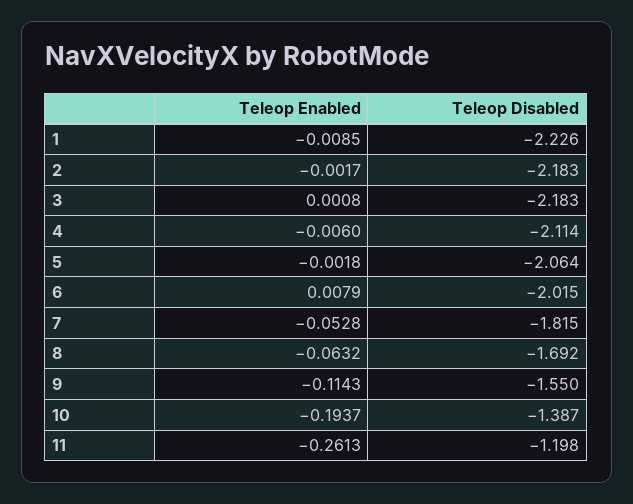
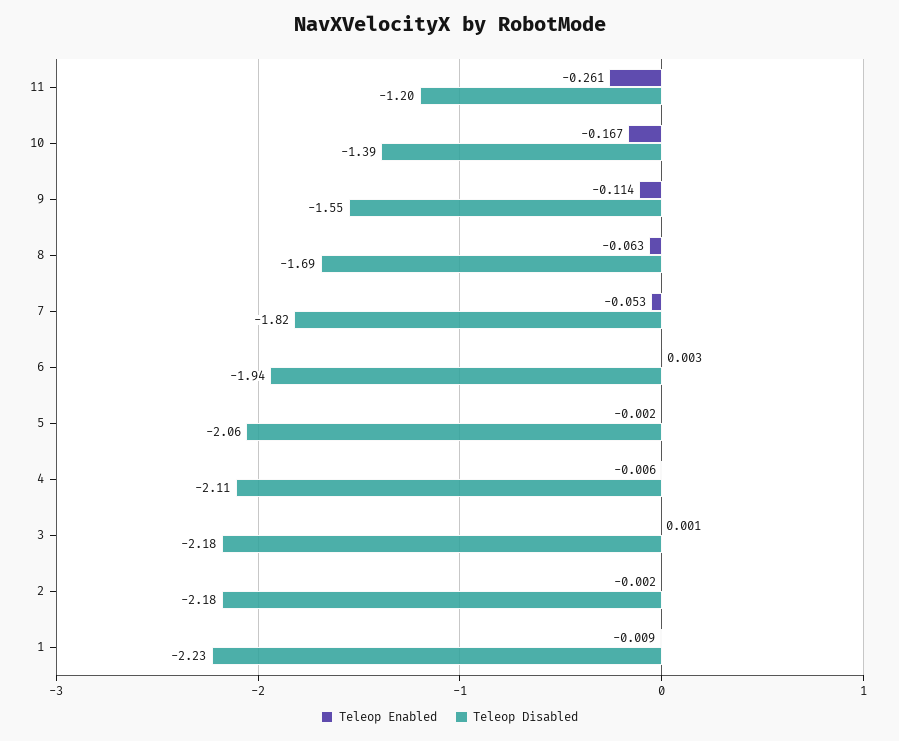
Teleop Enabled, 6: 0.0079 -> 0.003
Teleop Disabled, 6: -2.015 -> -1.94
Teleop Enabled, 10: -0.1937 -> -0.167

